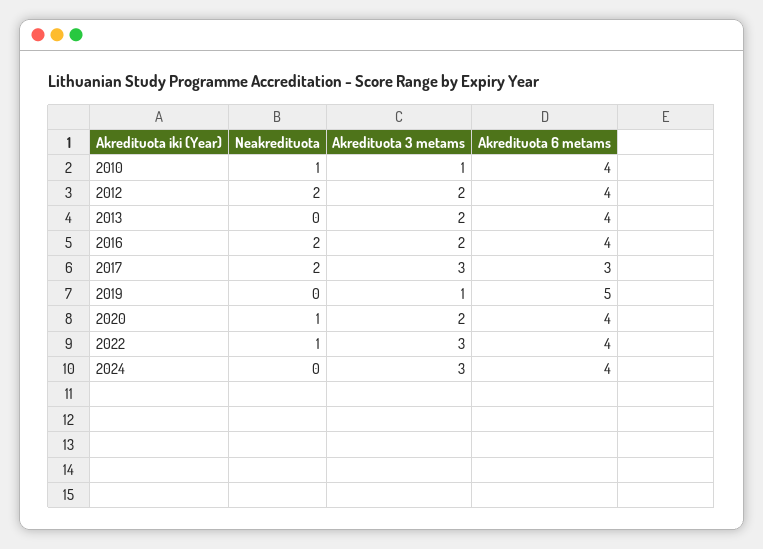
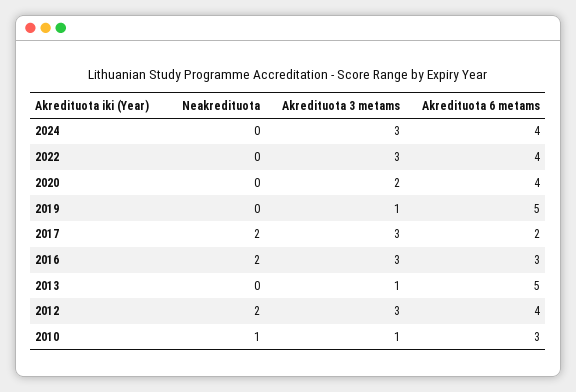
Akredituota 6 metams, 2010: 4 -> 3
Akredituota 3 metams, 2012: 2 -> 3
Akredituota 3 metams, 2013: 2 -> 1
Akredituota 6 metams, 2013: 4 -> 5
Akredituota 3 metams, 2016: 2 -> 3
Akredituota 6 metams, 2016: 4 -> 3
Akredituota 6 metams, 2017: 3 -> 2
Neakredituota, 2020: 1 -> 0
Neakredituota, 2022: 1 -> 0

